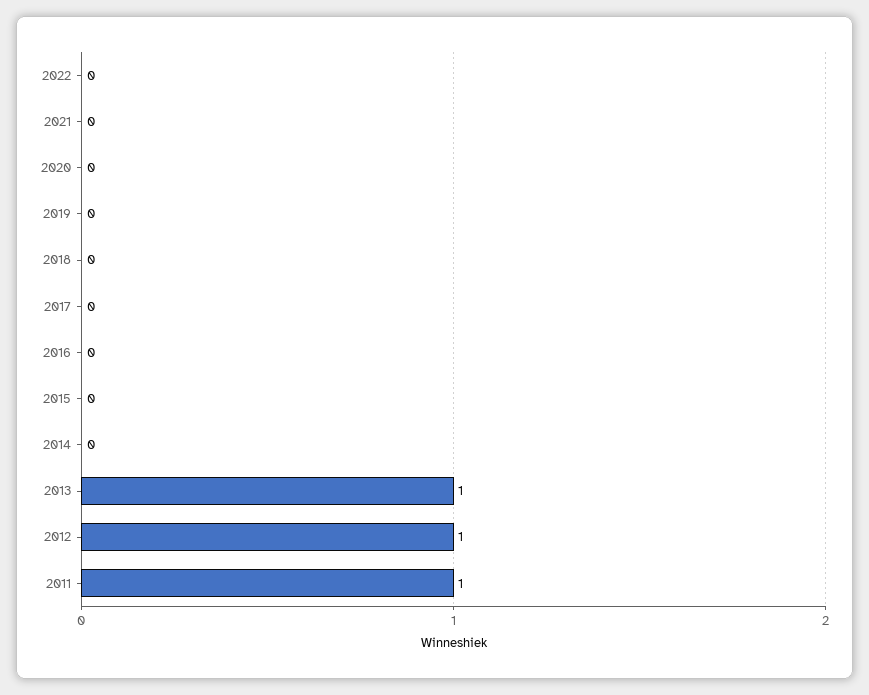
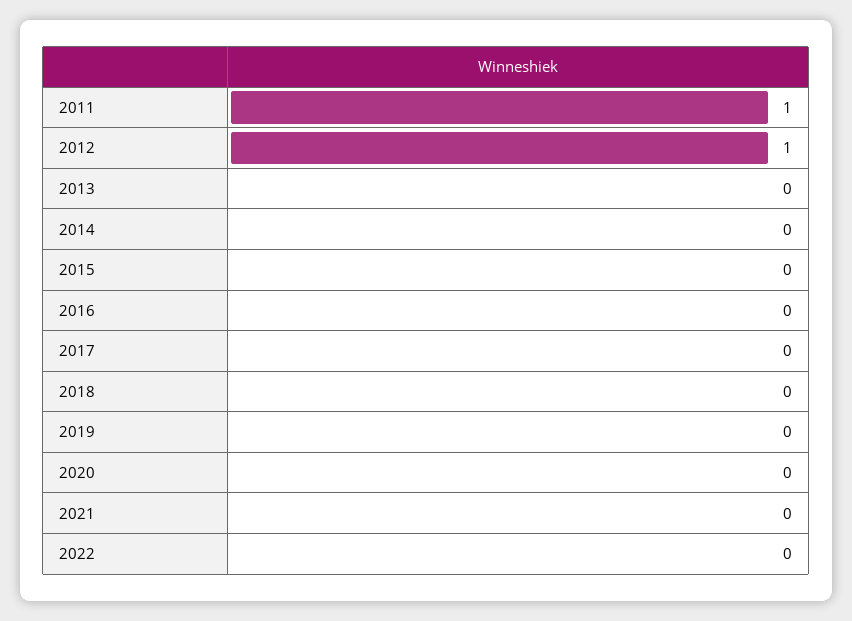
2013: 1 -> 0

